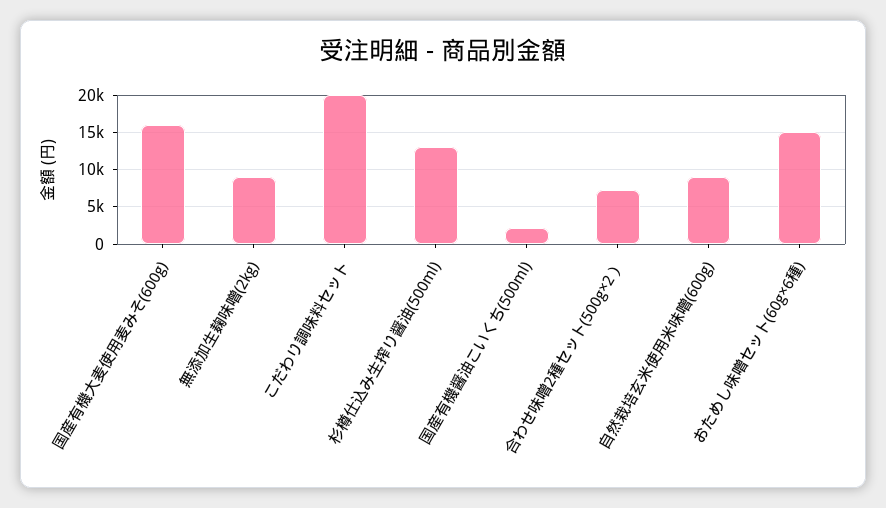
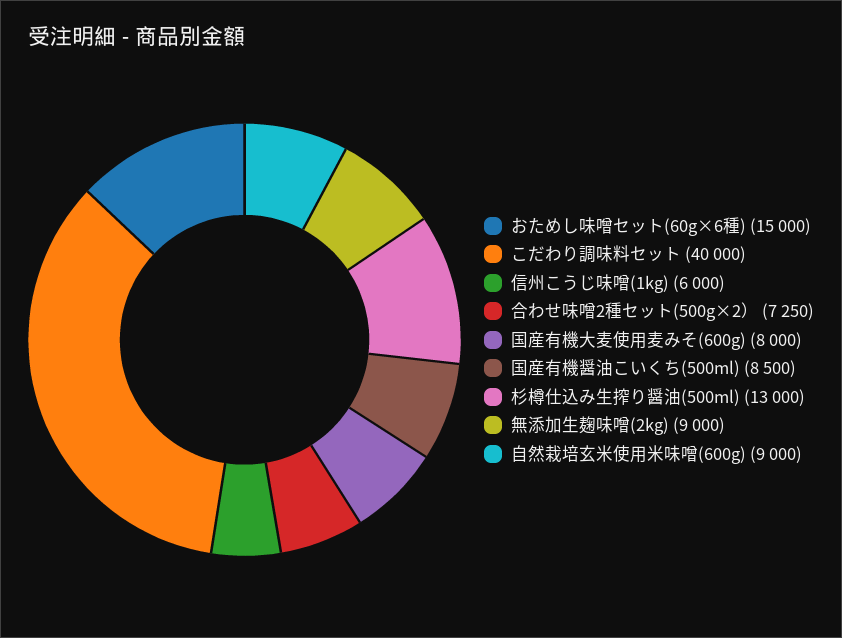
国産有機大麦使用麦みそ(600g): 16000 -> 8000
こだわり調味料セット: 20000 -> 40000
国産有機醤油こいくち(500ml): 2000 -> 8500
信州こうじ味噌(1kg): none -> 6000

